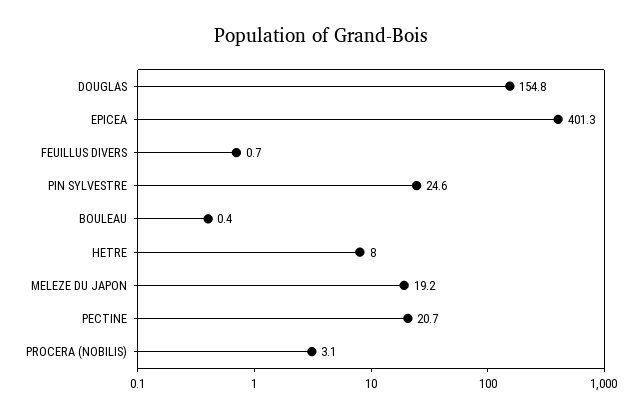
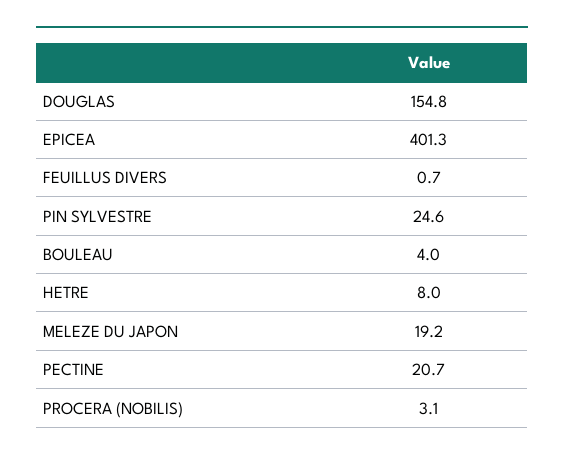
BOULEAU: 0.4 -> 4

